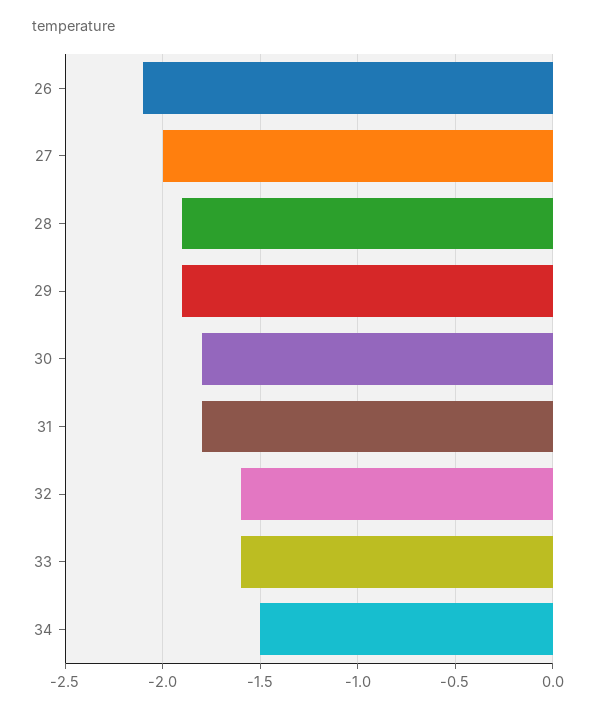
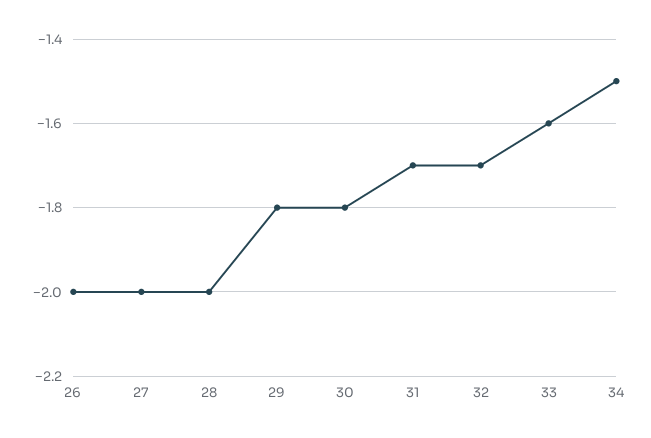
26: -2.1 -> -2
28: -1.9 -> -2
29: -1.9 -> -1.8
31: -1.8 -> -1.7
32: -1.6 -> -1.7

